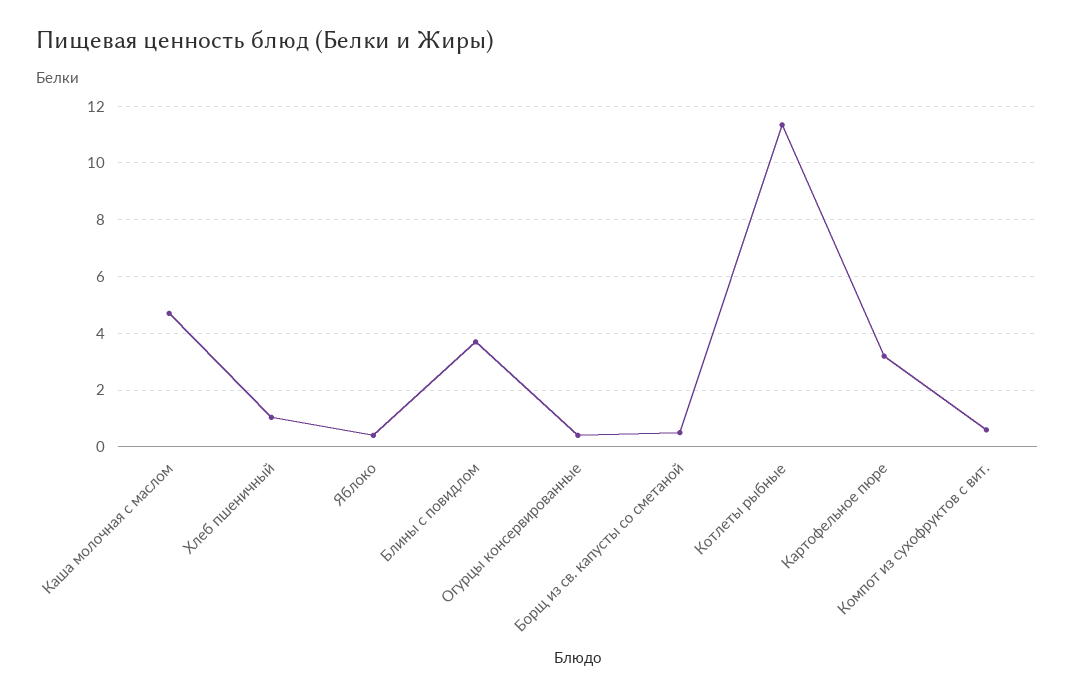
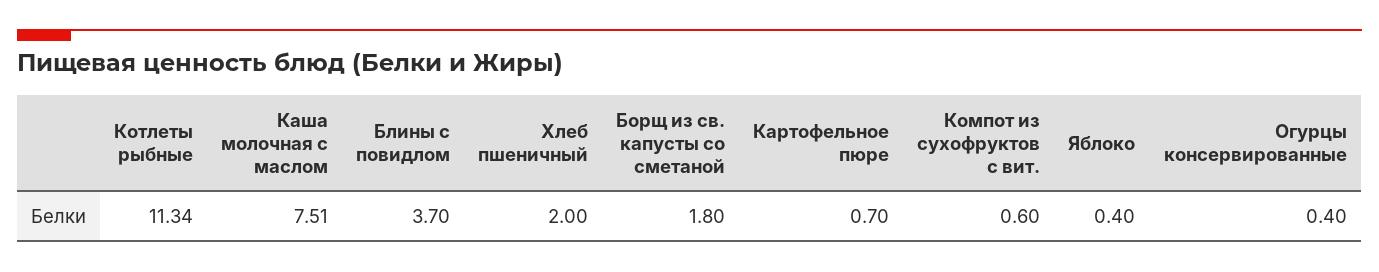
Каша молочная с маслом: 4.75 -> 7.51
Хлеб пшеничный: 1 -> 2
Борщ из св. капусты со сметаной: 0.5 -> 1.8
Картофельное пюре: 3.25 -> 0.7

